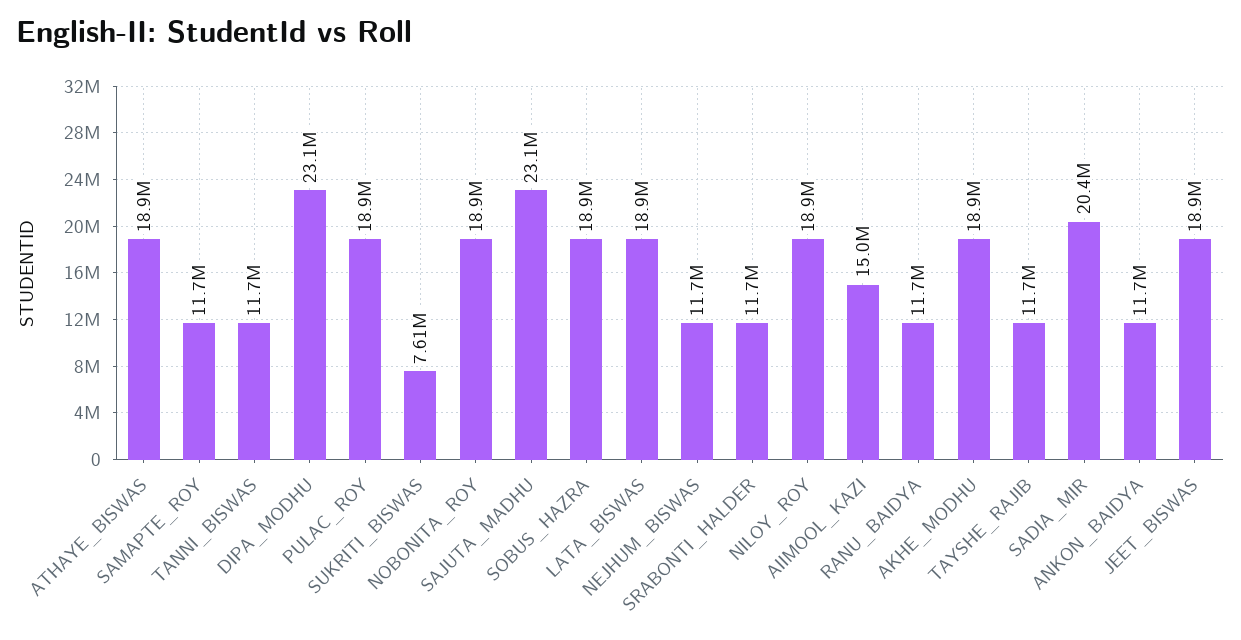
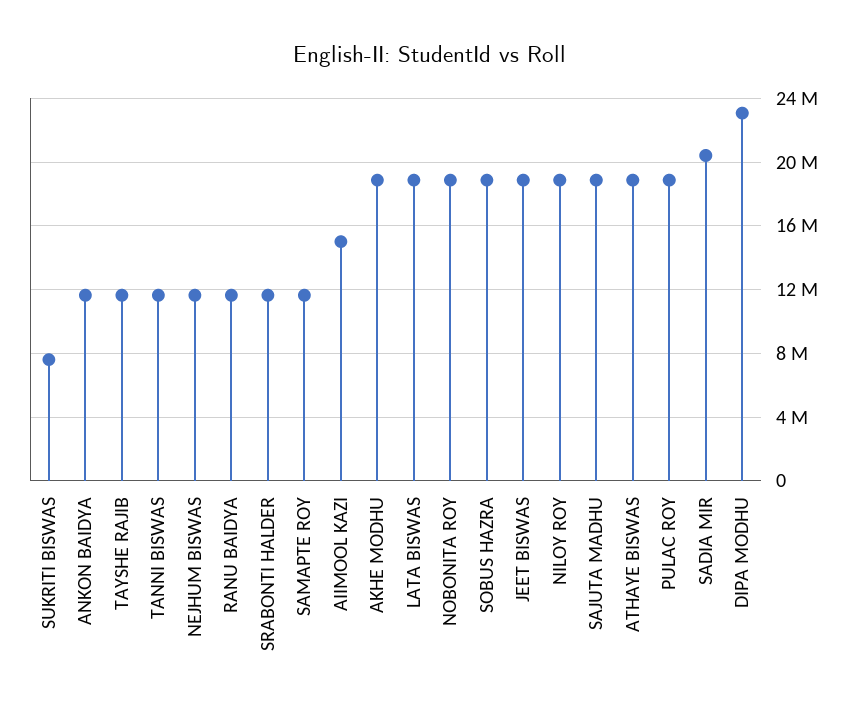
SAJUTA_MADHU: 23100000 -> 19000000

